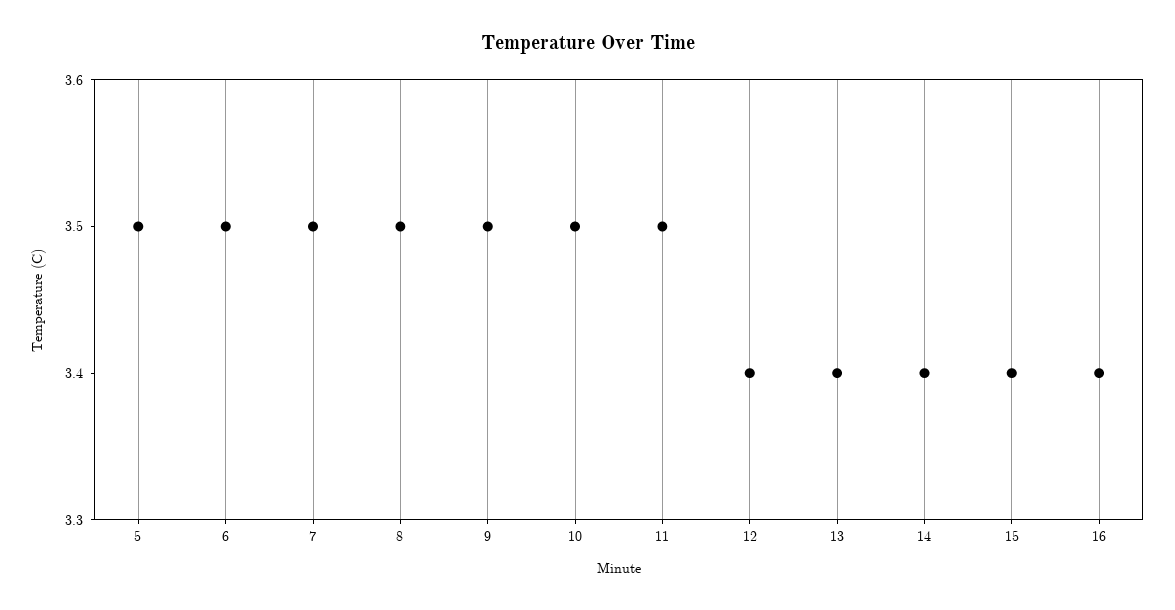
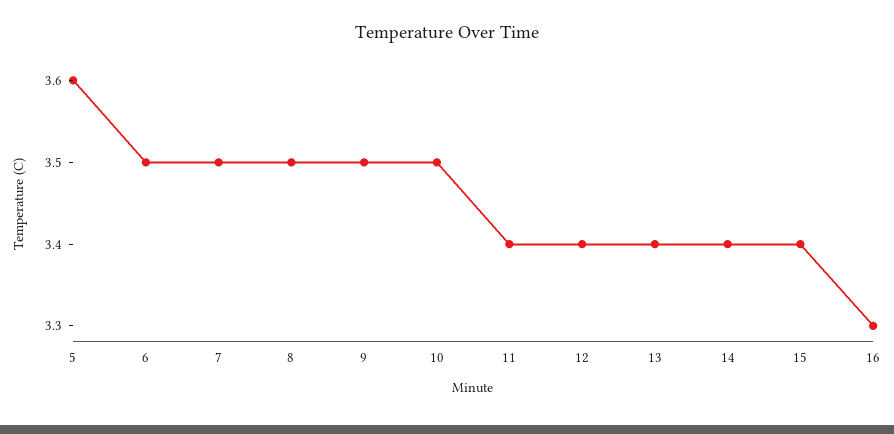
5: 3.5 -> 3.6
11: 3.5 -> 3.4
16: 3.4 -> 3.3

